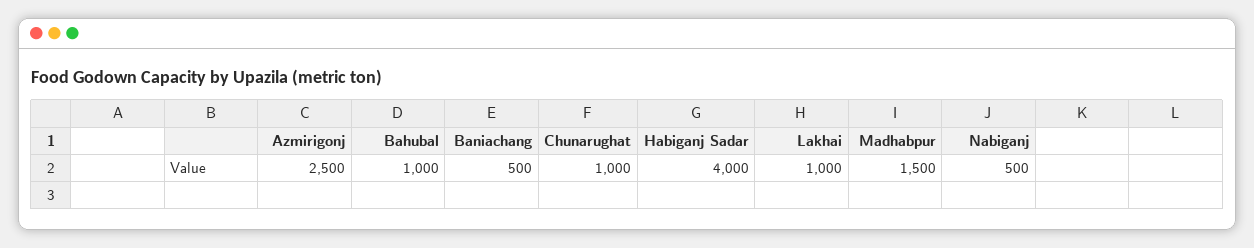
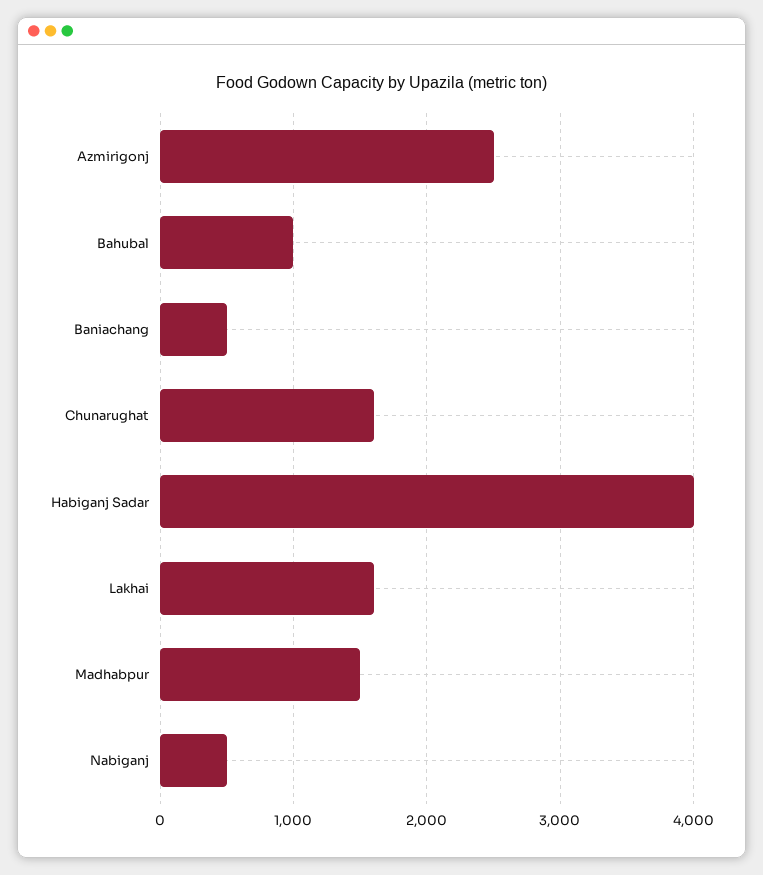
Chunarughat: 1000 -> 1600
Lakhai: 1000 -> 1600

